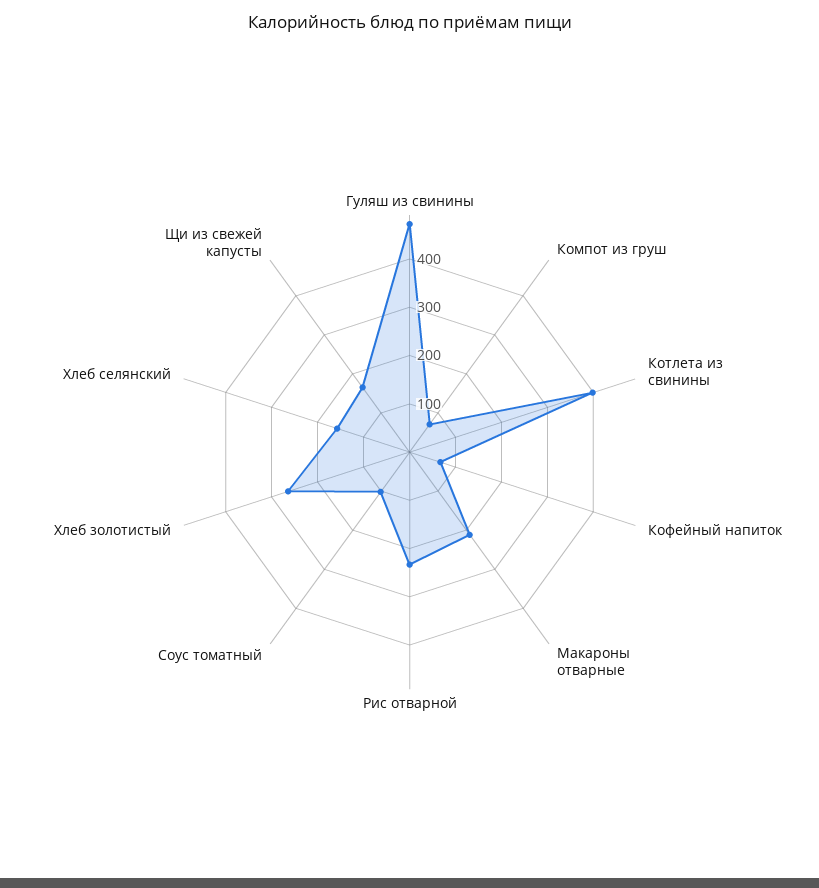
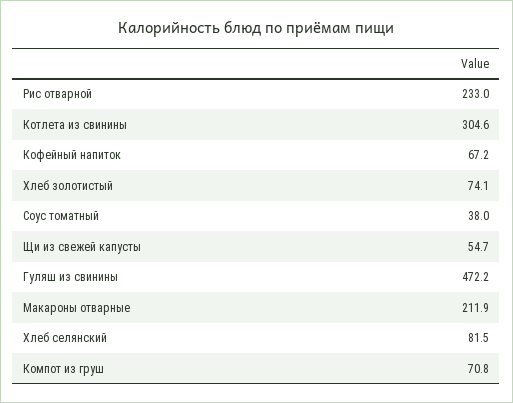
Котлета из свинины: 400 -> 304.6
Соус томатный: 100 -> 38
Хлеб золотистый: 260 -> 74.1
Хлеб селянский: 160 -> 81.5
Щи из свежей капусты: 160 -> 54.7

